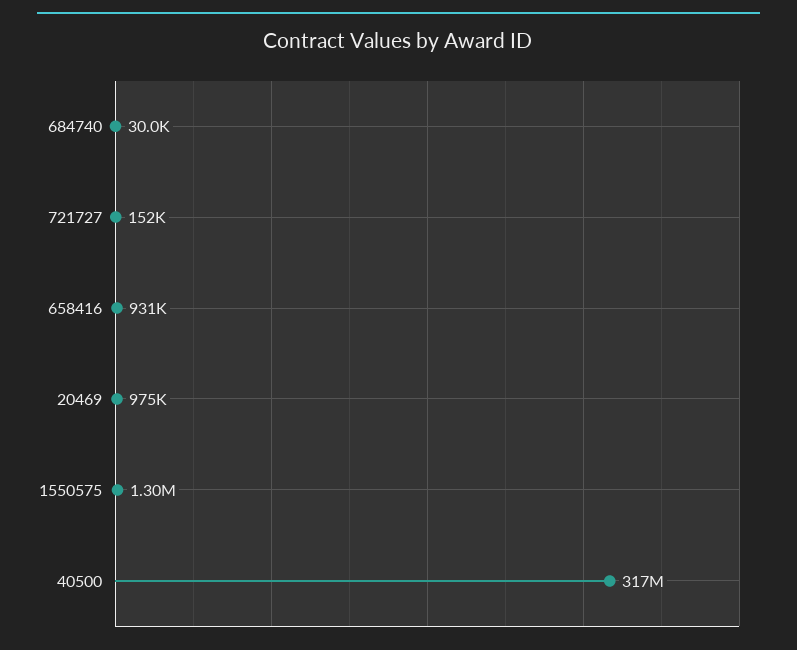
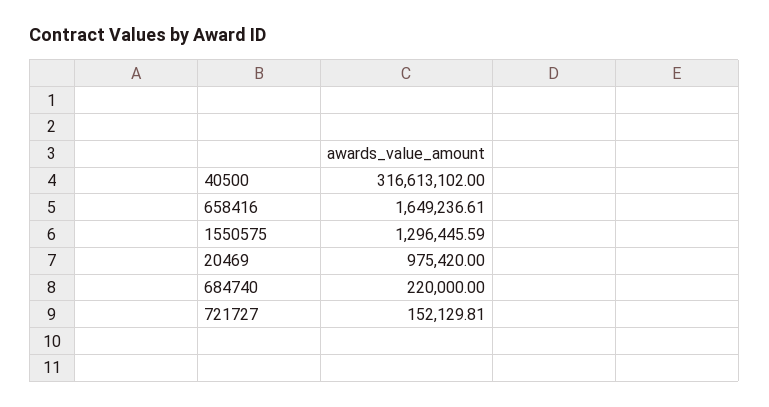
684740: 30000 -> 220000
658416: 931000 -> 1649236.61

